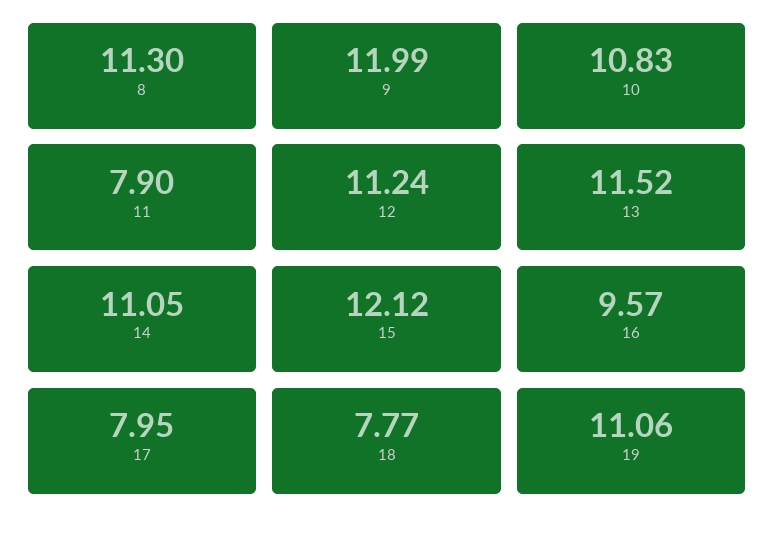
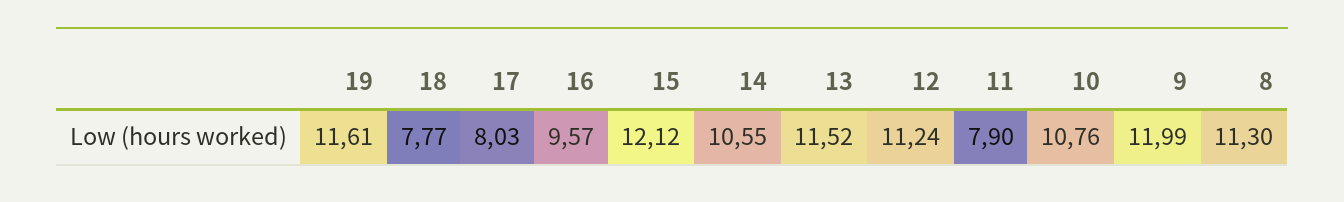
10: 10.83 -> 10.76
14: 11.05 -> 10.55
17: 7.95 -> 8.03
19: 11.06 -> 11.61

